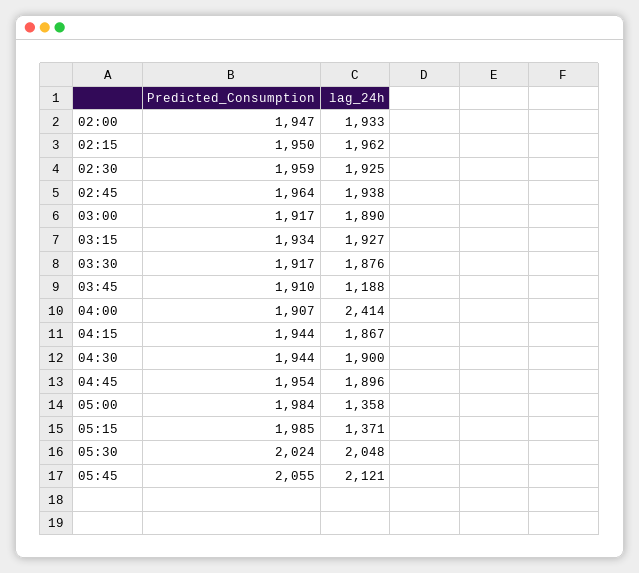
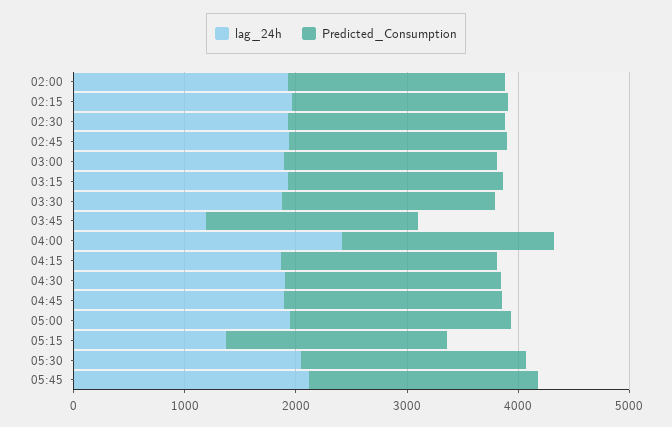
lag_24h, 05:00: 1358 -> 2000

